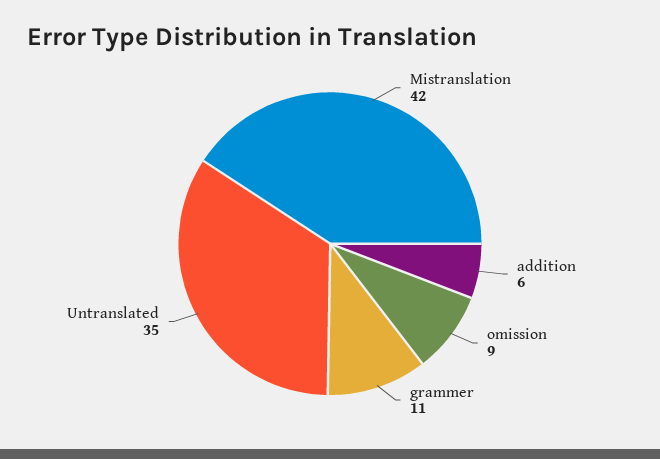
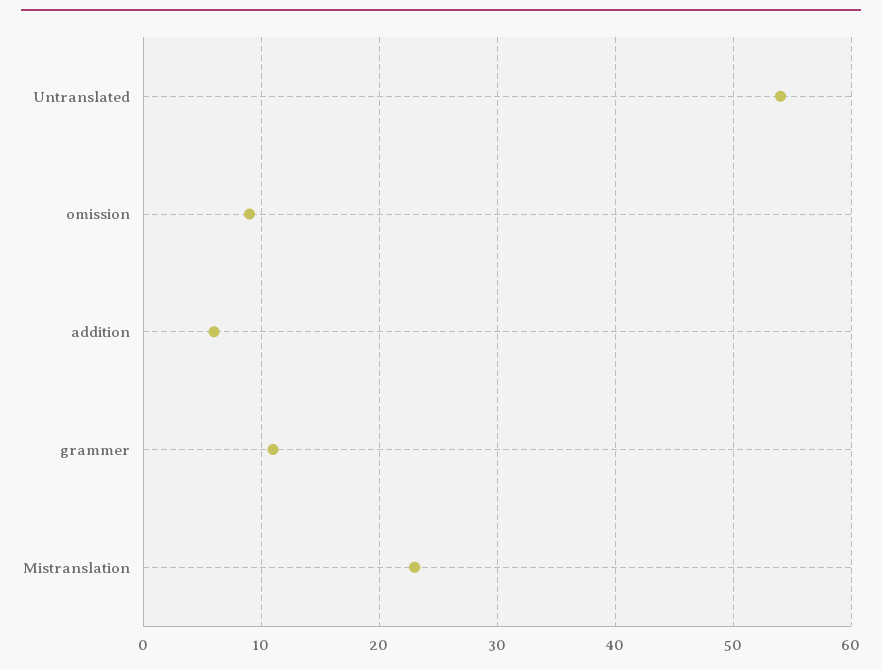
Mistranslation: 42 -> 23
Untranslated: 35 -> 54

